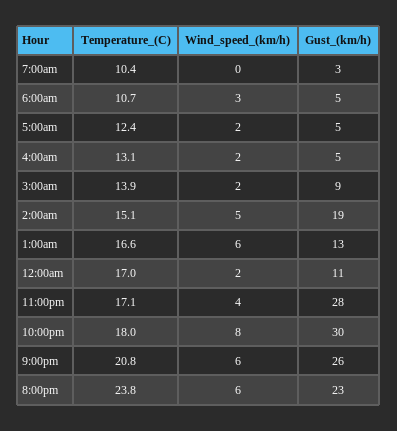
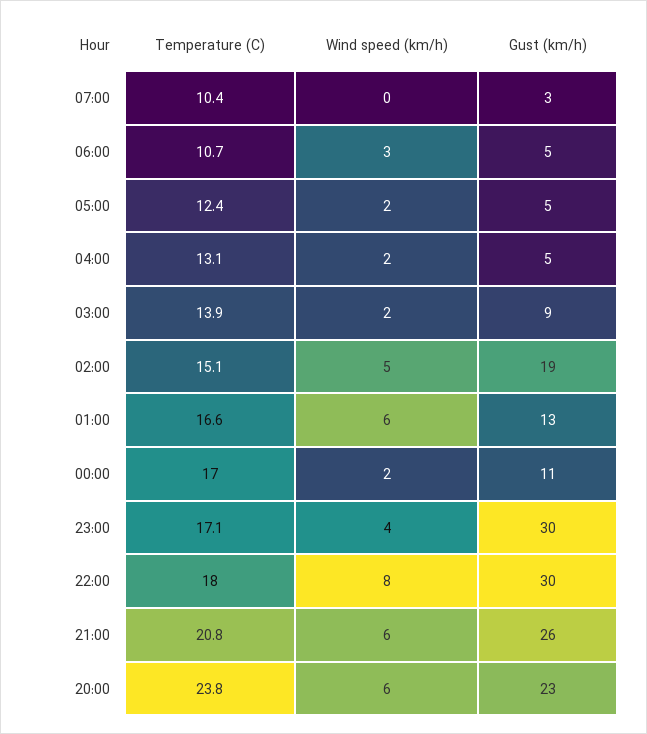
Gust_(km/h), 11:00pm: 28 -> 30

